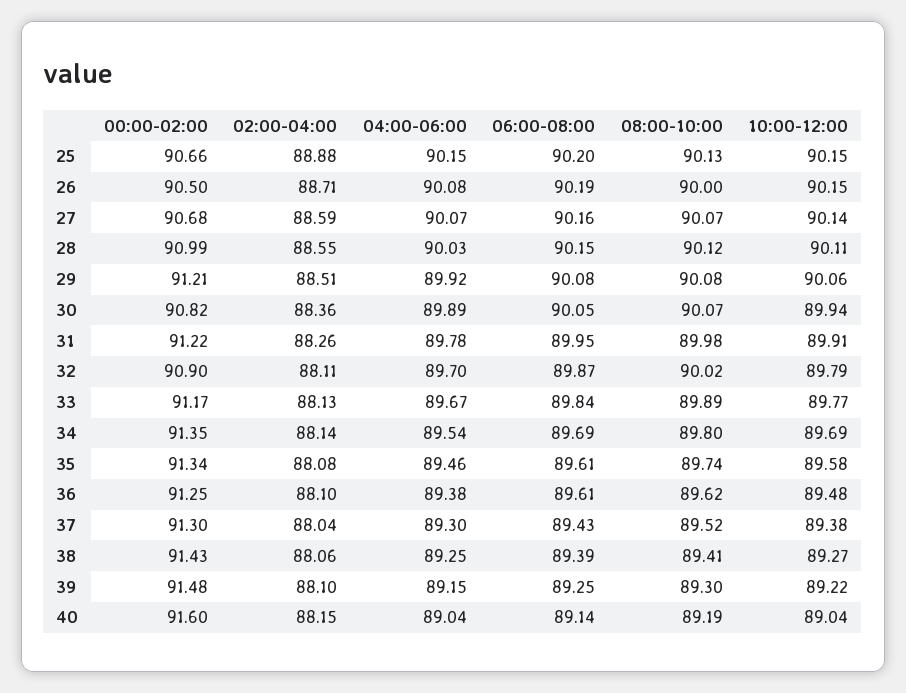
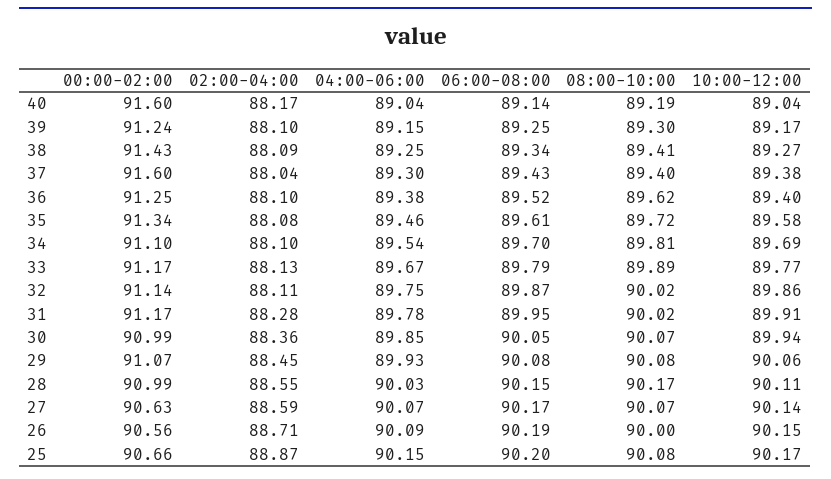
02:00-04:00, 25: 88.88 -> 88.87
08:00-10:00, 25: 90.13 -> 90.08
10:00-12:00, 25: 90.15 -> 90.17
00:00-02:00, 26: 90.5 -> 90.56
04:00-06:00, 26: 90.08 -> 90.09
00:00-02:00, 27: 90.68 -> 90.63
06:00-08:00, 27: 90.16 -> 90.17
08:00-10:00, 28: 90.12 -> 90.17
00:00-02:00, 29: 91.21 -> 91.07
02:00-04:00, 29: 88.51 -> 88.45
04:00-06:00, 29: 89.92 -> 89.93
00:00-02:00, 30: 90.82 -> 90.99
04:00-06:00, 30: 89.89 -> 89.85
00:00-02:00, 31: 91.22 -> 91.17
02:00-04:00, 31: 88.26 -> 88.28
08:00-10:00, 31: 89.98 -> 90.02
00:00-02:00, 32: 90.9 -> 91.14
04:00-06:00, 32: 89.7 -> 89.75
10:00-12:00, 32: 89.79 -> 89.86
06:00-08:00, 33: 89.84 -> 89.79
00:00-02:00, 34: 91.35 -> 91.1
02:00-04:00, 34: 88.14 -> 88.1
06:00-08:00, 34: 89.69 -> 89.7
08:00-10:00, 34: 89.8 -> 89.81
08:00-10:00, 35: 89.74 -> 89.72
06:00-08:00, 36: 89.61 -> 89.52
10:00-12:00, 36: 89.48 -> 89.4
00:00-02:00, 37: 91.3 -> 91.6
08:00-10:00, 37: 89.52 -> 89.4
02:00-04:00, 38: 88.06 -> 88.09
06:00-08:00, 38: 89.39 -> 89.34
00:00-02:00, 39: 91.48 -> 91.24
10:00-12:00, 39: 89.22 -> 89.17
02:00-04:00, 40: 88.15 -> 88.17

